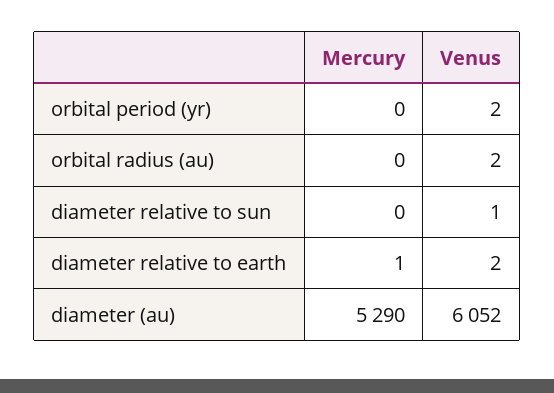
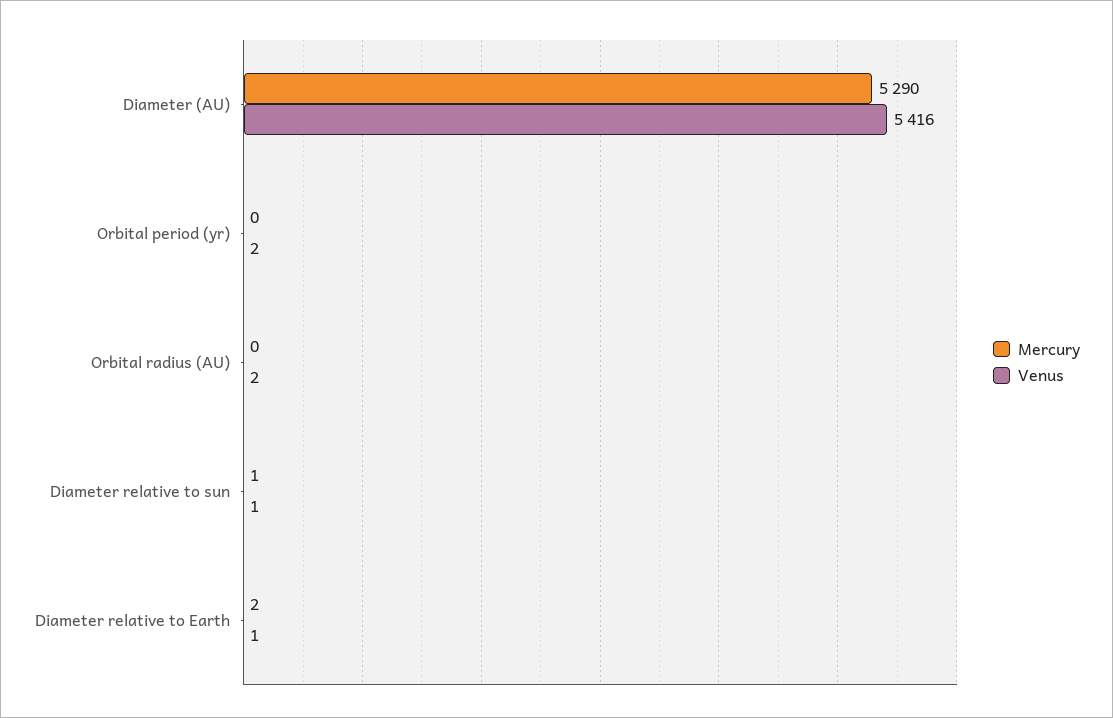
Mercury, diameter relative to sun: 0 -> 1
Mercury, diameter relative to earth: 1 -> 2
Venus, diameter relative to earth: 2 -> 1
Venus, diameter (au): 6052 -> 5416

